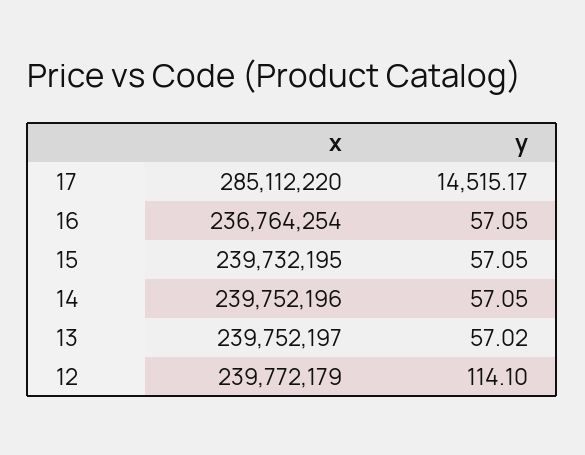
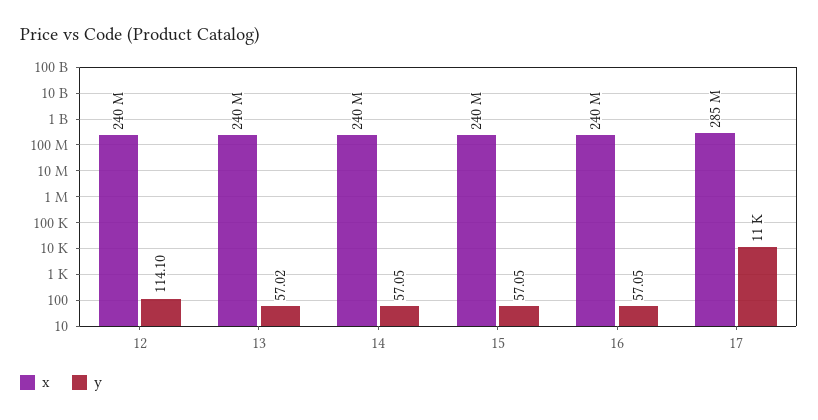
y, 17: 14515.17 -> 11000
x, 16: 236764254 -> 240000000

